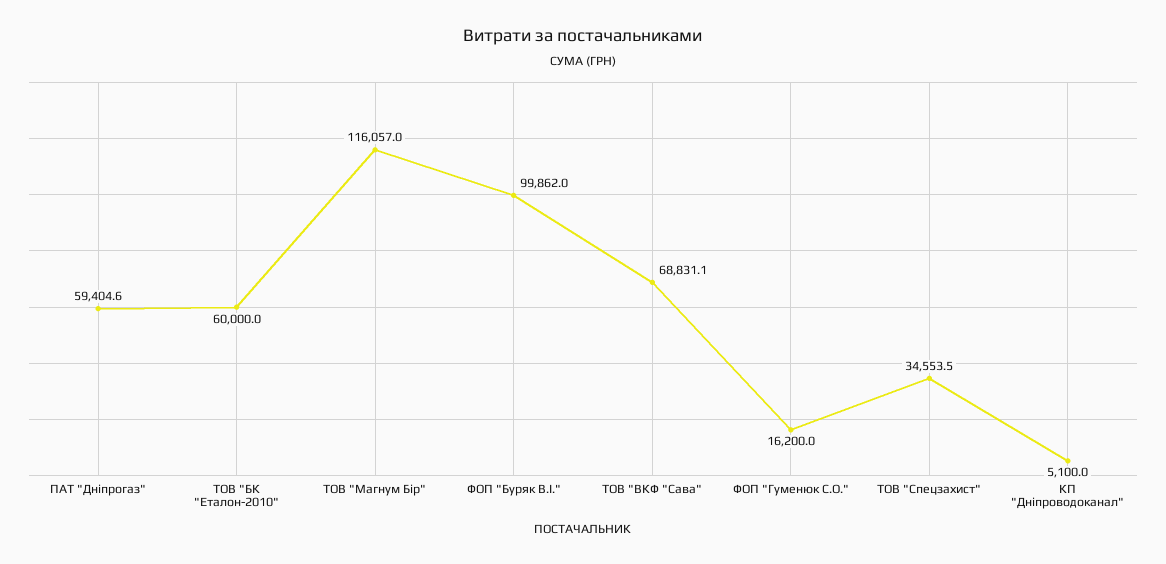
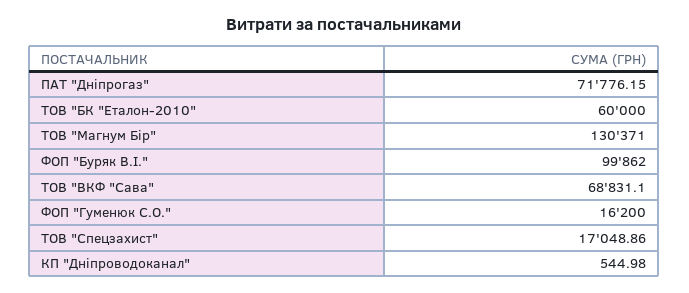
ПАТ "Дніпрогаз": 59404.6 -> 71776.15
ТОВ "Магнум Бір": 116057 -> 130371
ТОВ "Спецзахист": 34553.5 -> 17048.86
КП "Дніпроводоканал": 5100 -> 544.98

